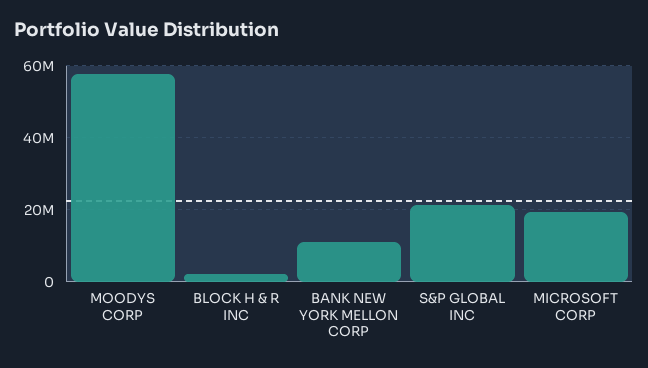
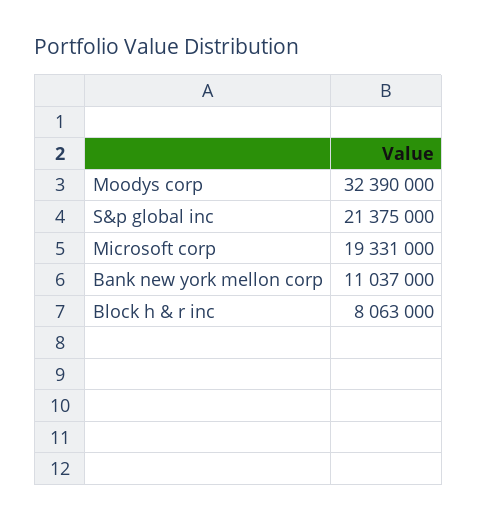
MOODYS CORP: 58000000 -> 32390000
BLOCK H & R INC: 2000000 -> 8063000

